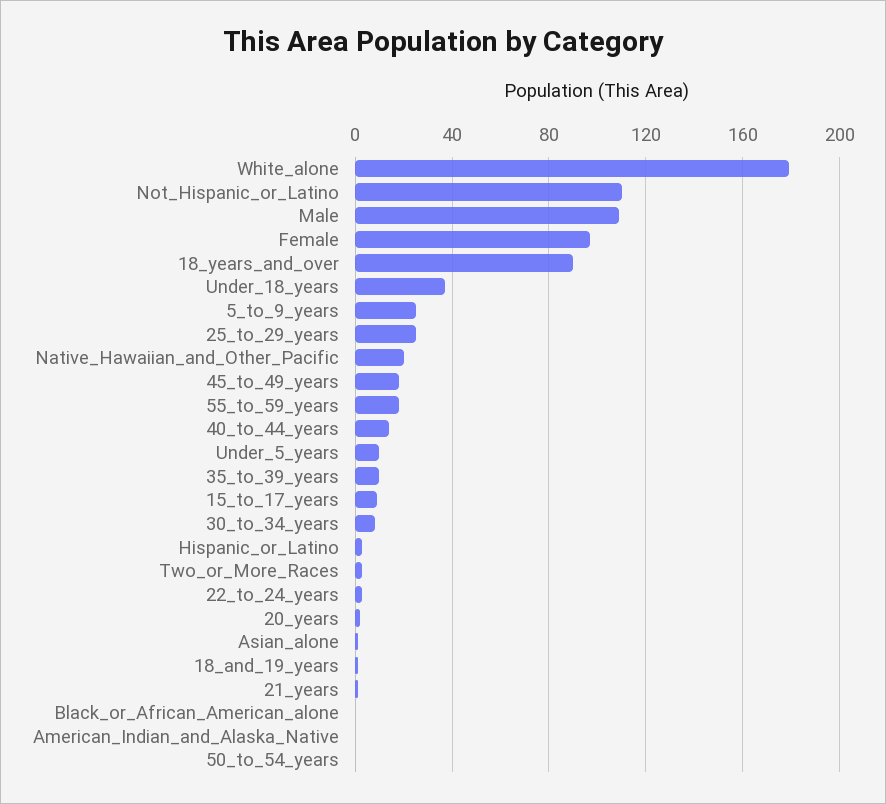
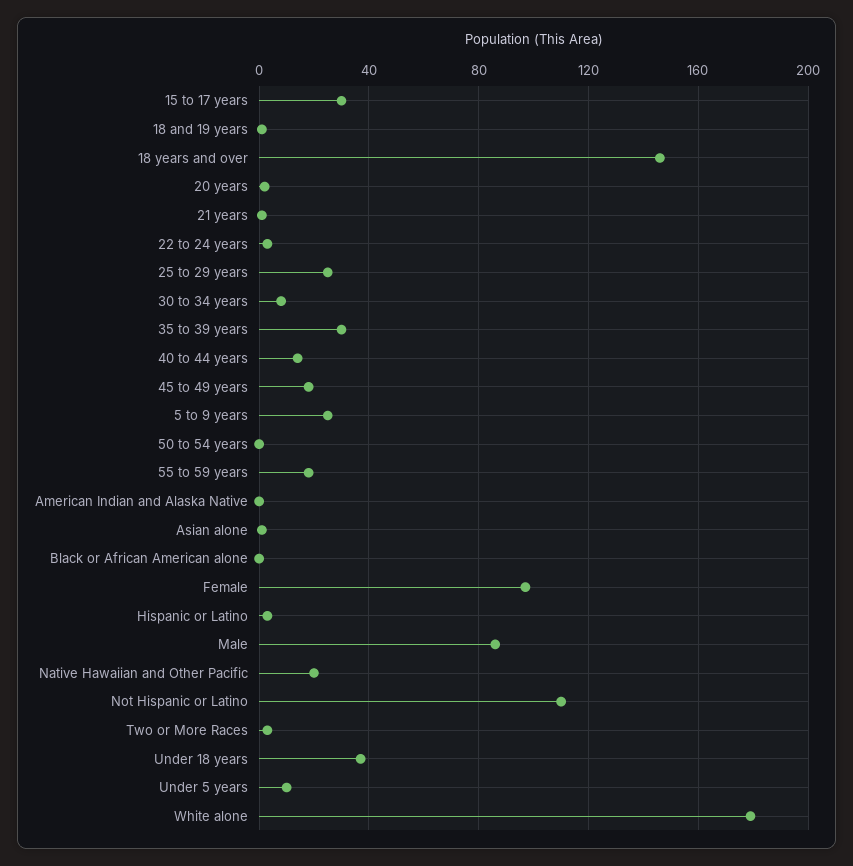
Male: 110 -> 85
18_years_and_over: 90 -> 145
35_to_39_years: 10 -> 30
15_to_17_years: 10 -> 30

